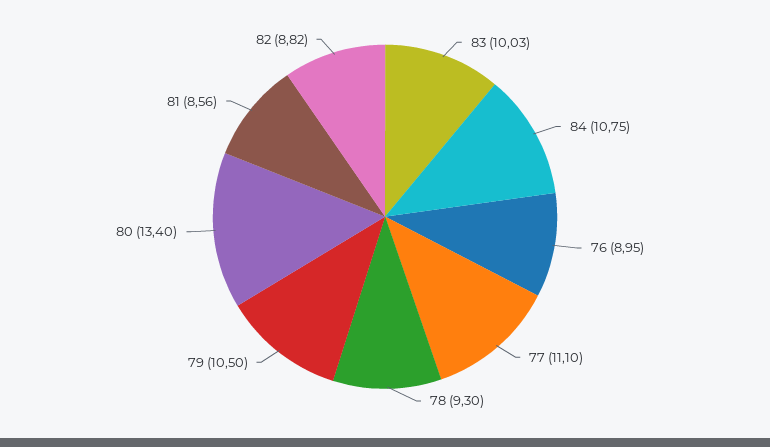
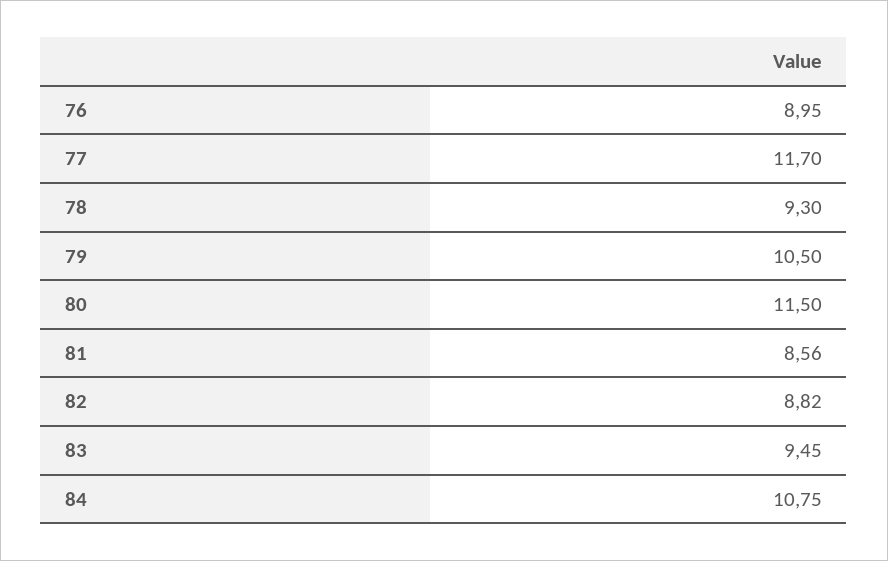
83: 10.03 -> 9.45
77: 11.1 -> 11.7
80: 13.4 -> 11.5

